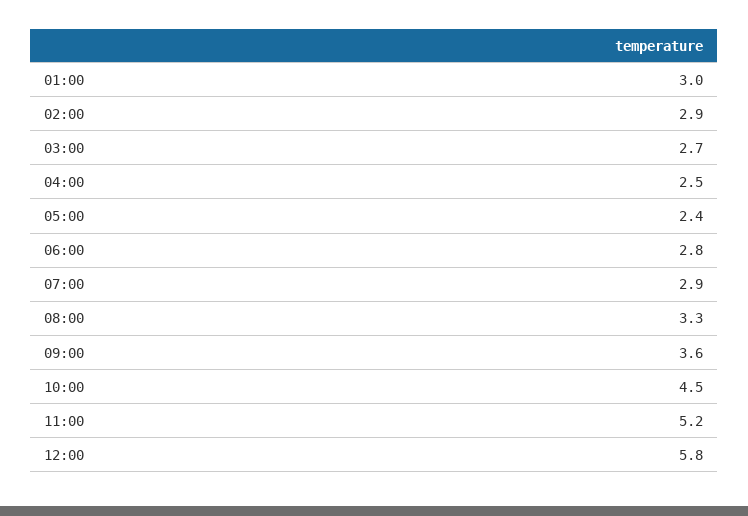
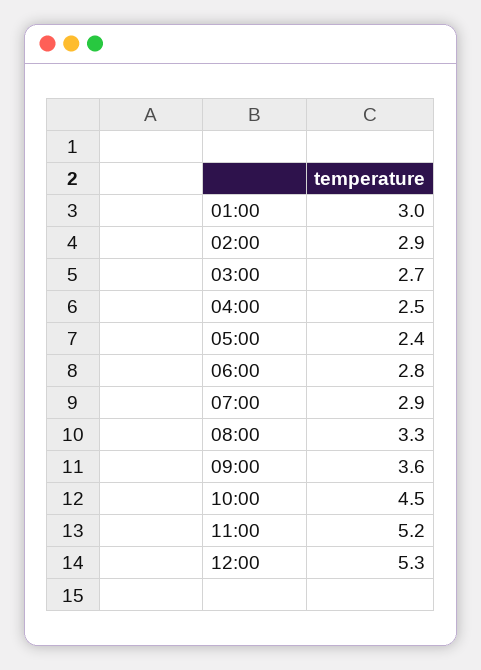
12:00: 5.8 -> 5.3

